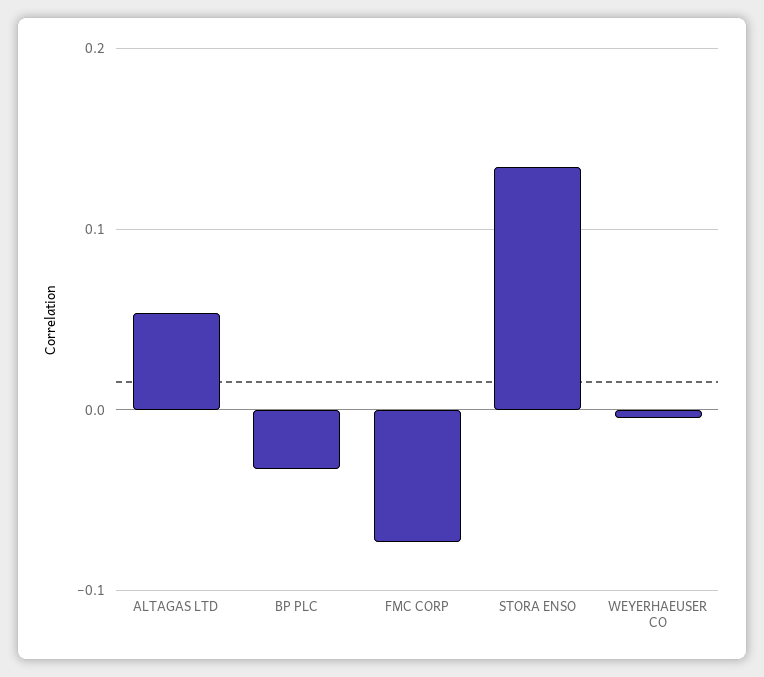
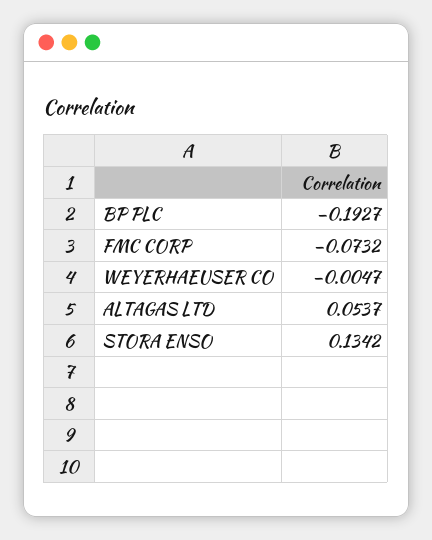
BP PLC: -0.03 -> -0.1927

